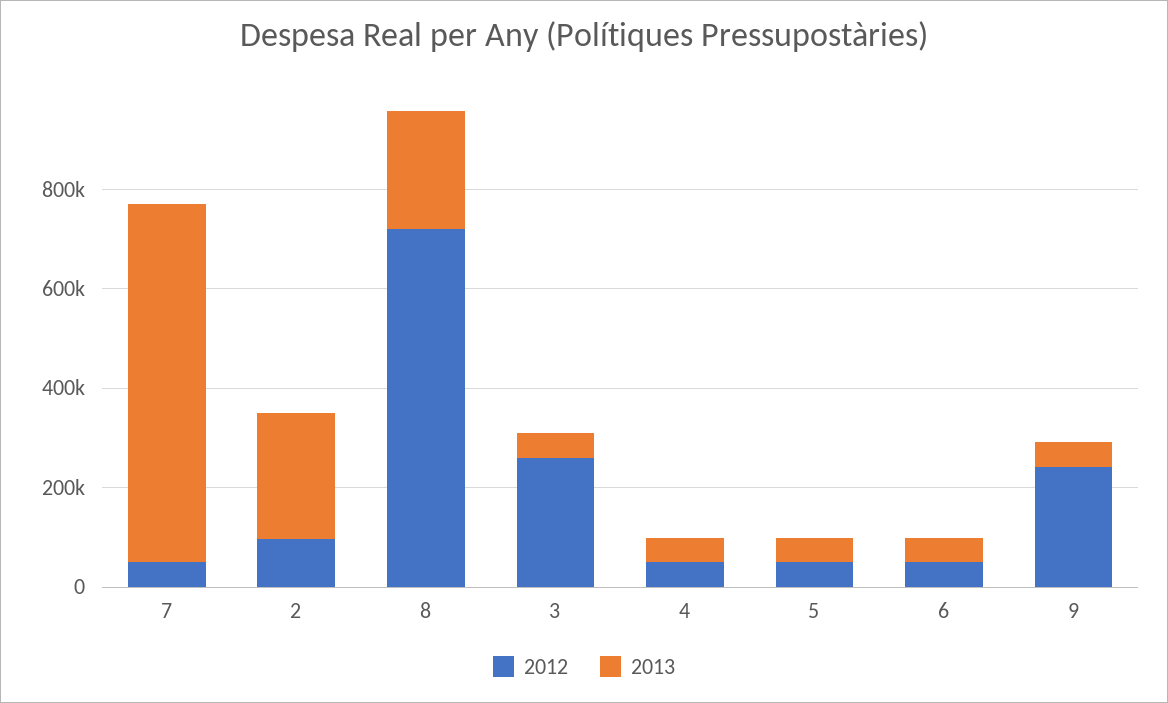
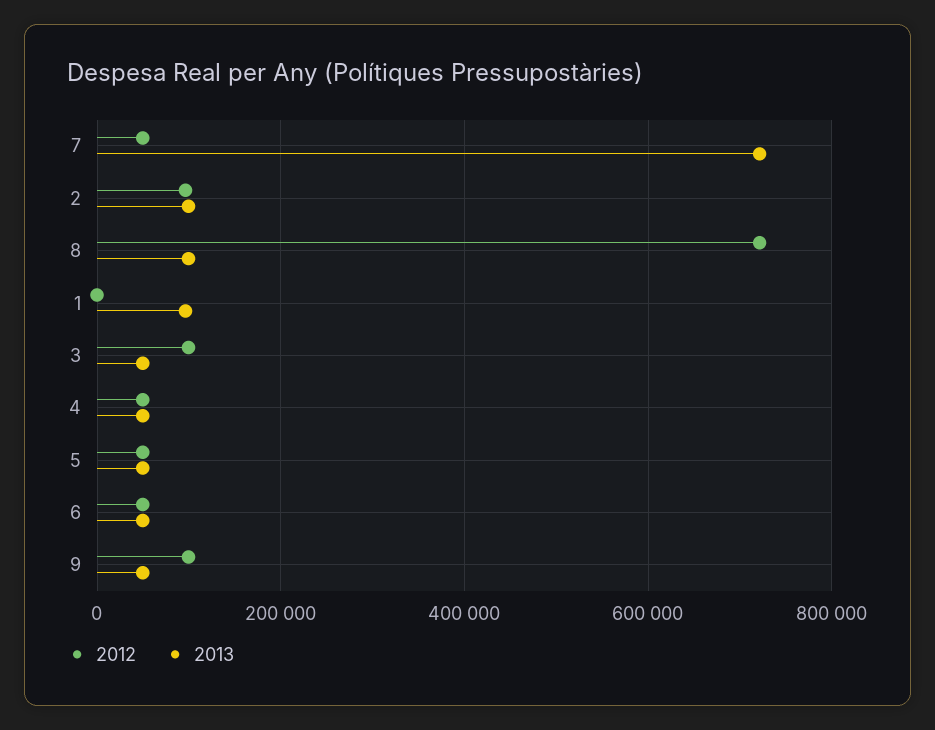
2013, 2: 250000 -> 100000
2013, 8: 250000 -> 100000
2012, 3: 250000 -> 100000
2012, 9: 250000 -> 100000
2012, 1: none -> 0
2013, 1: none -> 100000

